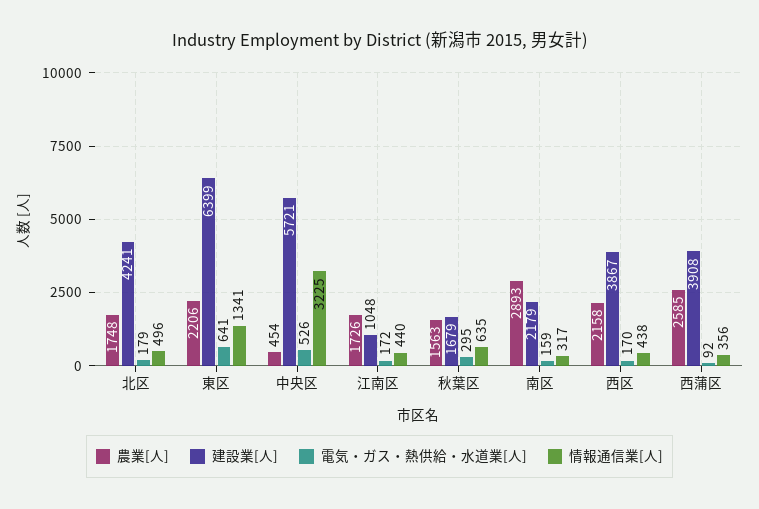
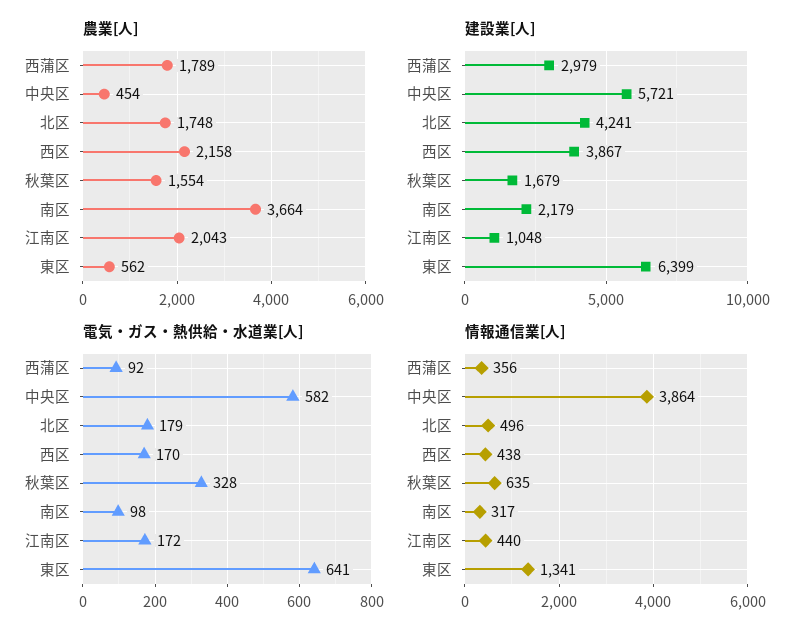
農業[人], 東区: 2206 -> 562
電気・ガス・熱供給・水道業[人], 中央区: 526 -> 582
情報通信業[人], 中央区: 3225 -> 3864
農業[人], 江南区: 1726 -> 2043
農業[人], 秋葉区: 1563 -> 1554
電気・ガス・熱供給・水道業[人], 秋葉区: 295 -> 328
農業[人], 南区: 2893 -> 3664
電気・ガス・熱供給・水道業[人], 南区: 159 -> 98
農業[人], 西蒲区: 2585 -> 1789
建設業[人], 西蒲区: 3908 -> 2979

